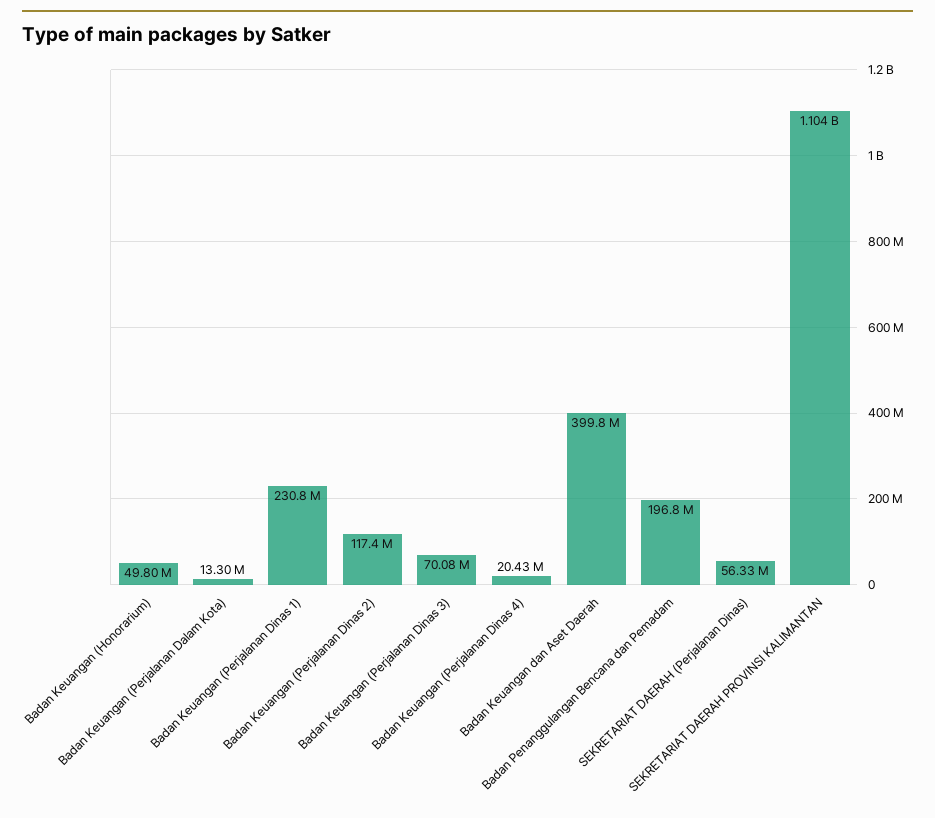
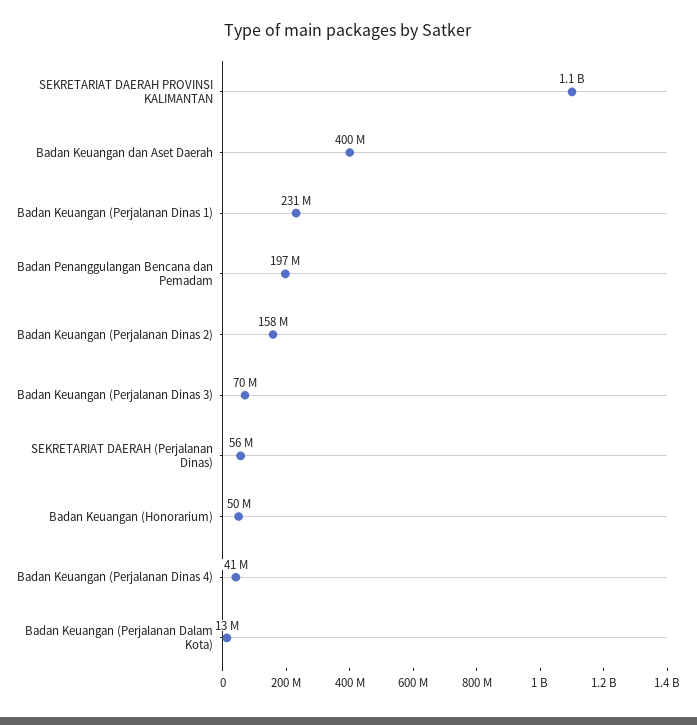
Badan Keuangan (Perjalanan Dinas 2): 117400000 -> 158000000
Badan Keuangan (Perjalanan Dinas 4): 20430000 -> 41000000

